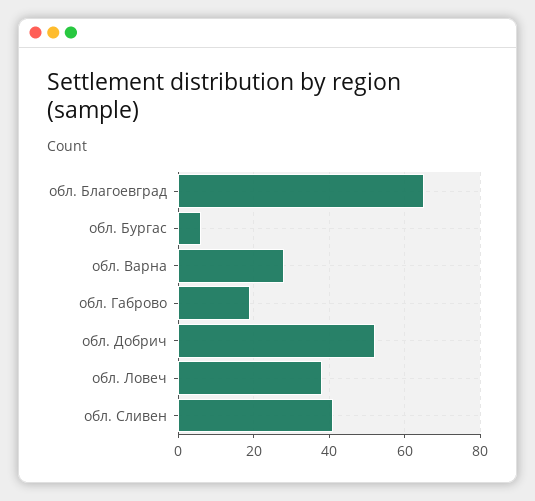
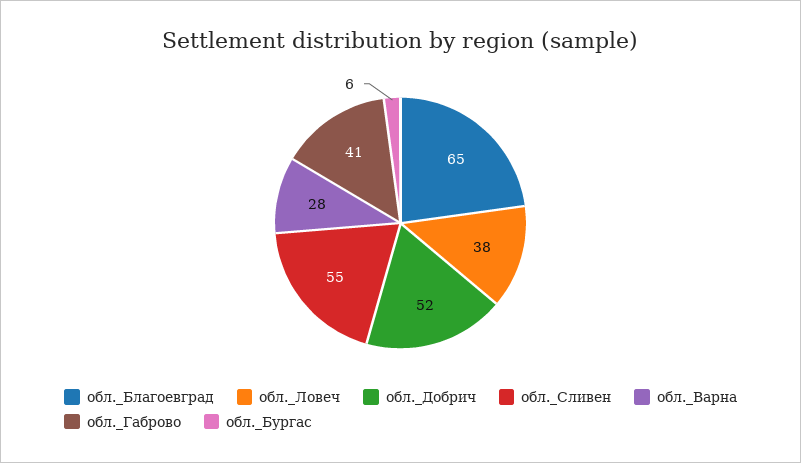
обл. Габрово: 20 -> 41
обл. Сливен: 40 -> 55

